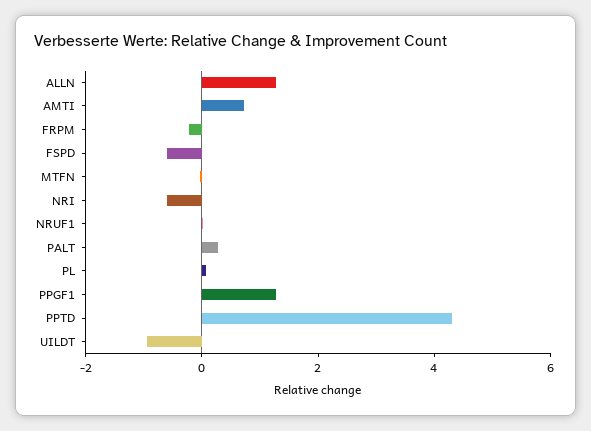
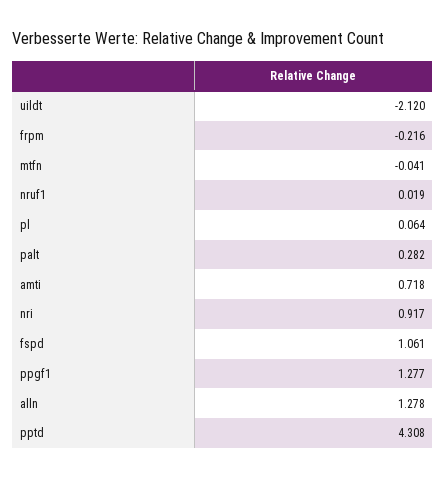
FSPD: -0.5 -> 1.061
NRI: -0.5 -> 0.917
UILDT: -1 -> -2.12

